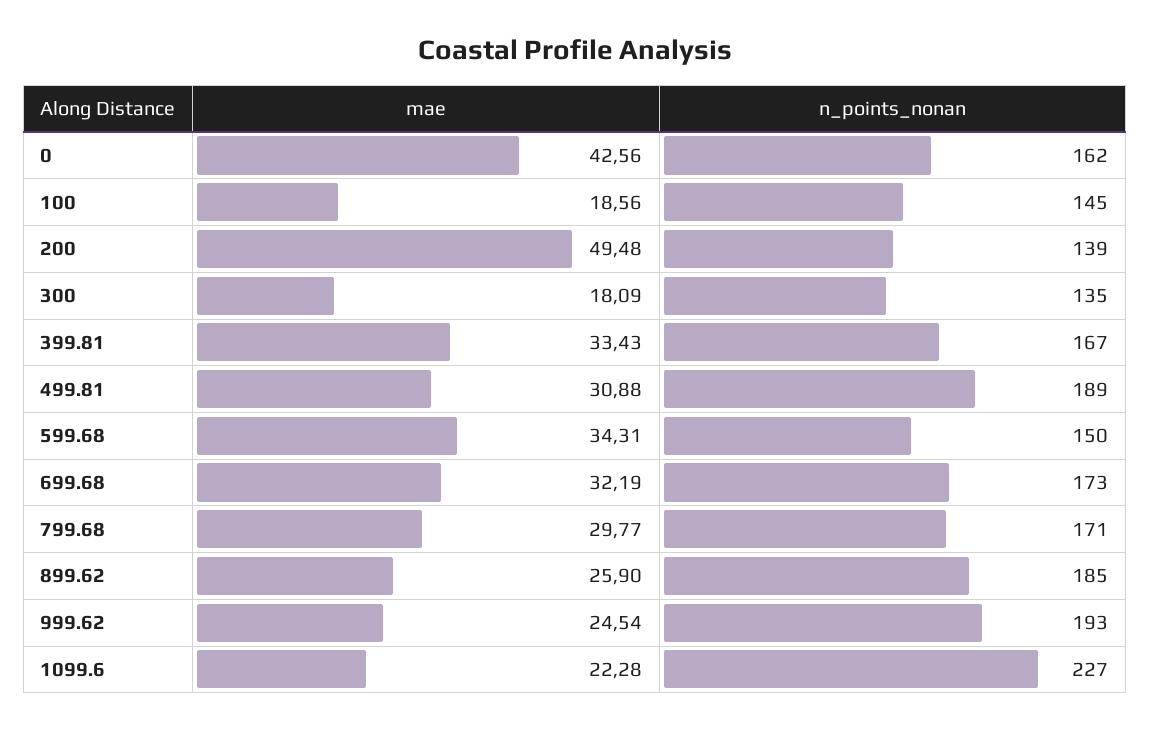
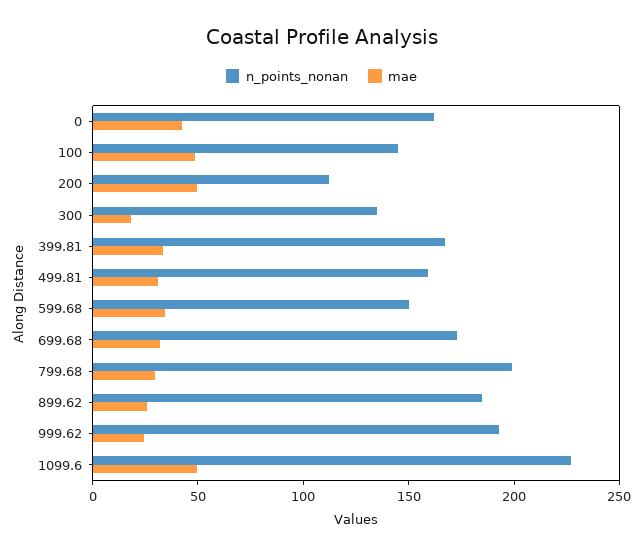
mae, 100: 18.56 -> 50
n_points_nonan, 200: 139 -> 110
n_points_nonan, 499.81: 189 -> 160
n_points_nonan, 799.68: 171 -> 200
mae, 1099.6: 22.28 -> 50

